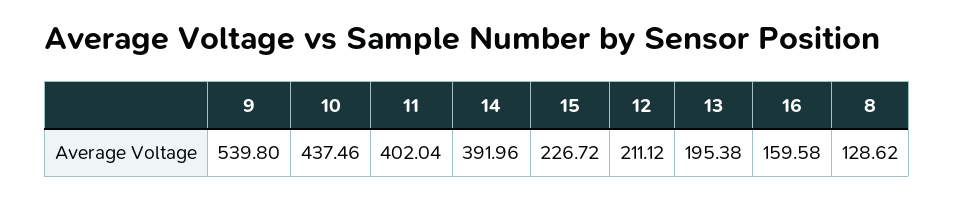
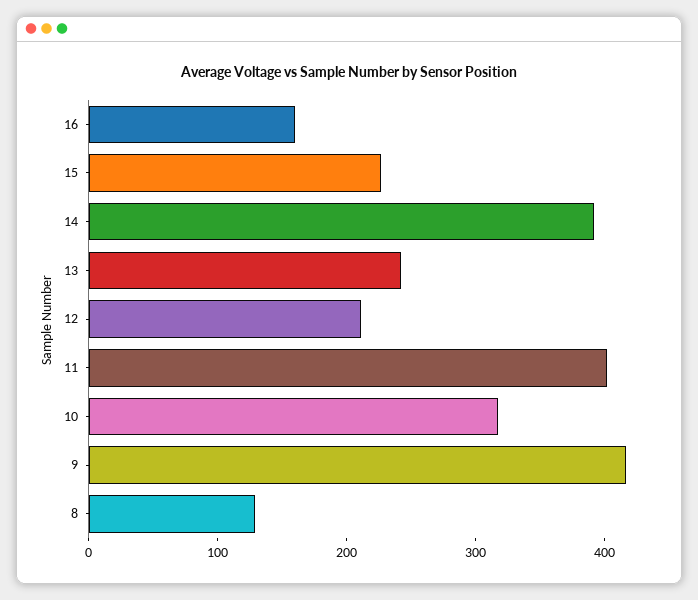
9: 539.8 -> 420
10: 437.46 -> 320
13: 195.38 -> 240

